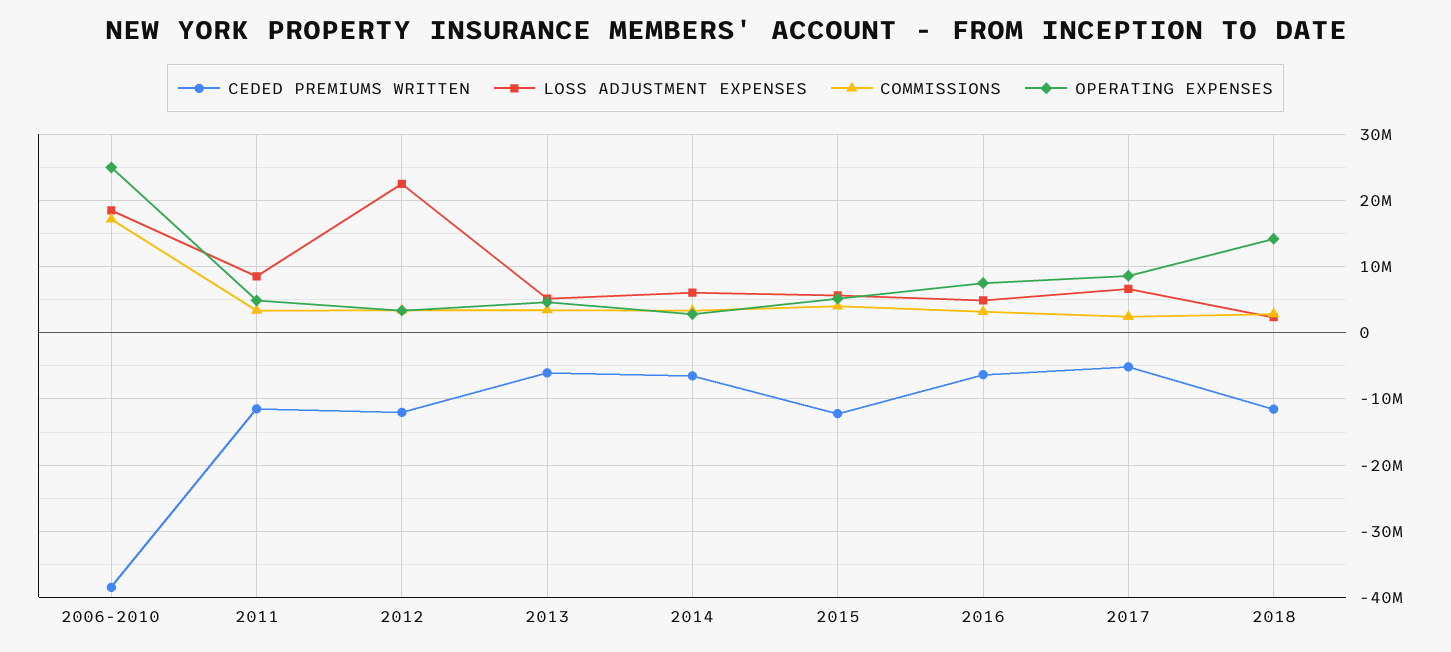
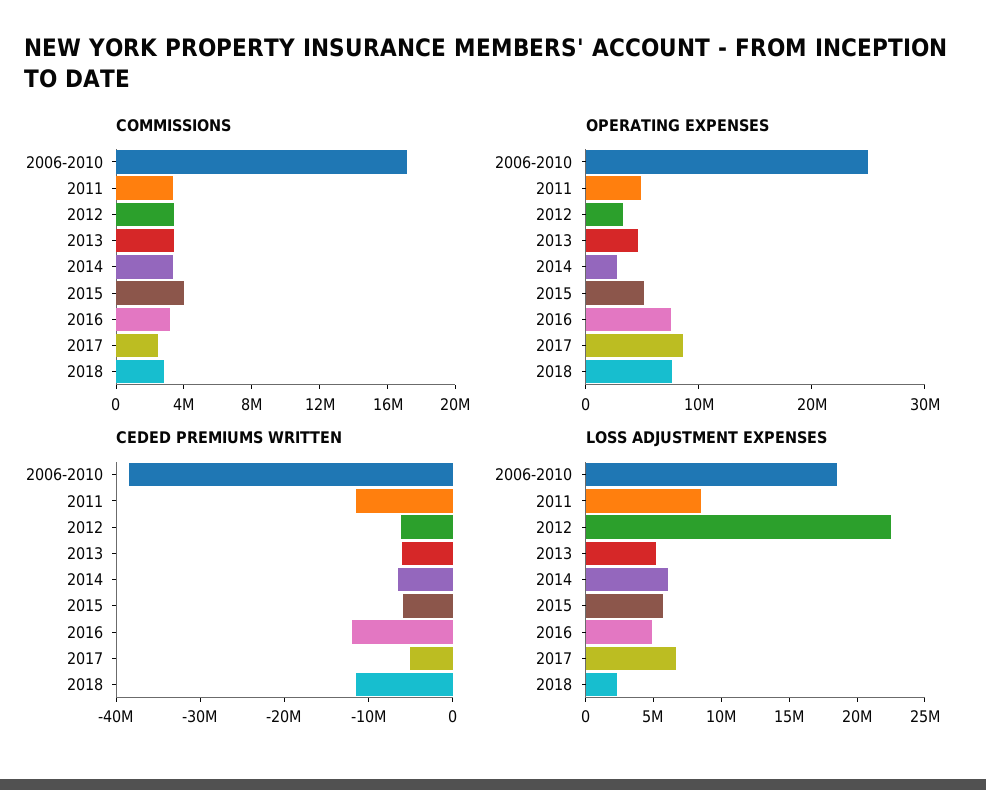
CEDED PREMIUMS WRITTEN, 2012: -12000000 -> -6000000
CEDED PREMIUMS WRITTEN, 2015: -12000000 -> -6000000
CEDED PREMIUMS WRITTEN, 2016: -6000000 -> -12000000
OPERATING EXPENSES, 2018: 14000000 -> 8000000

